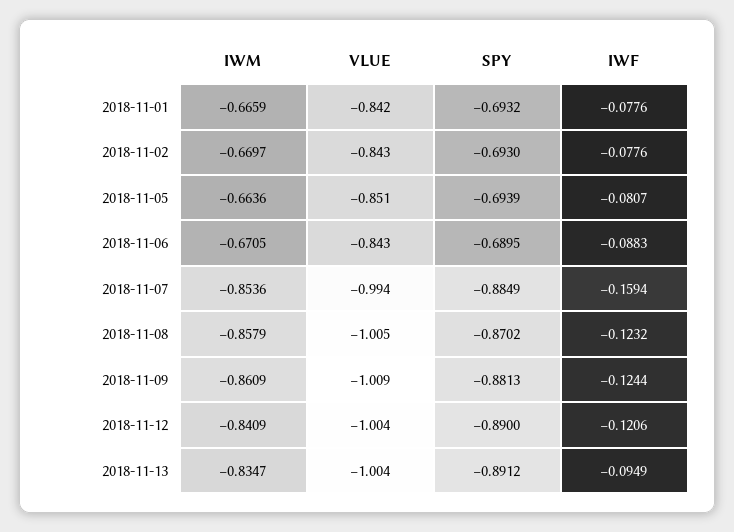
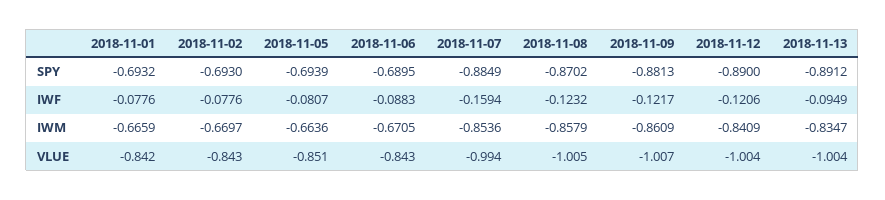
VLUE, 2018-11-09: -1.009 -> -1.007
IWF, 2018-11-09: -0.1244 -> -0.1217

